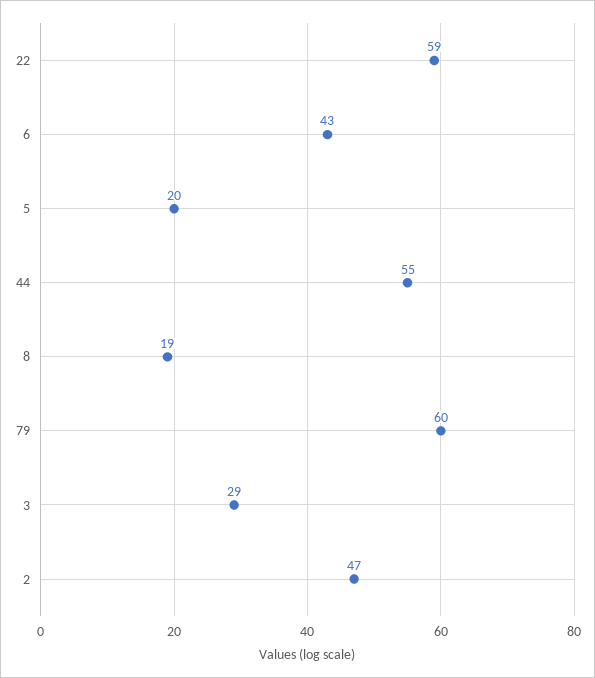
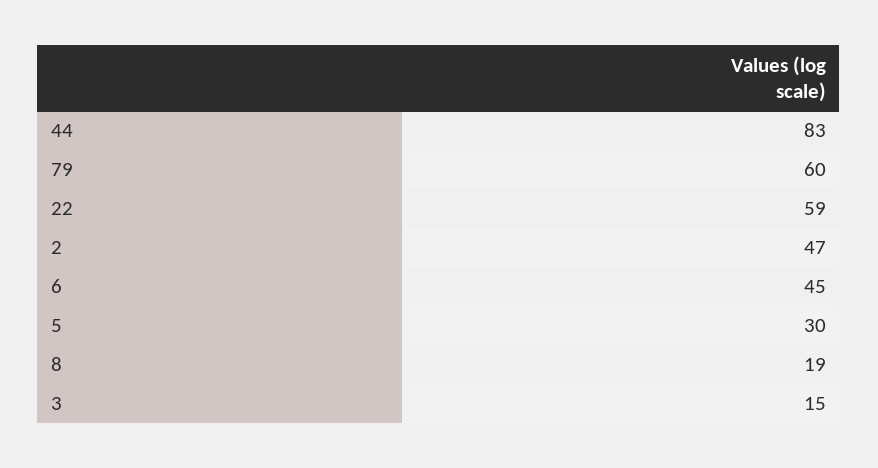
6: 43 -> 45
5: 20 -> 30
44: 55 -> 83
3: 29 -> 15

